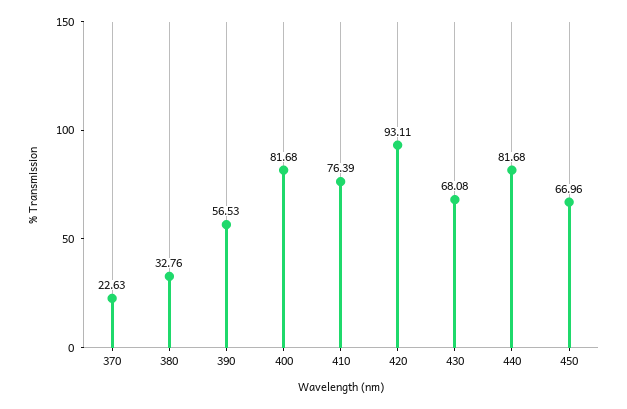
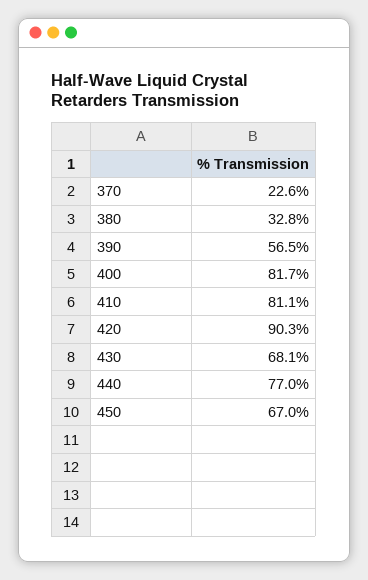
410: 76.39 -> 81.1
420: 93.11 -> 90.3
440: 81.68 -> 77

